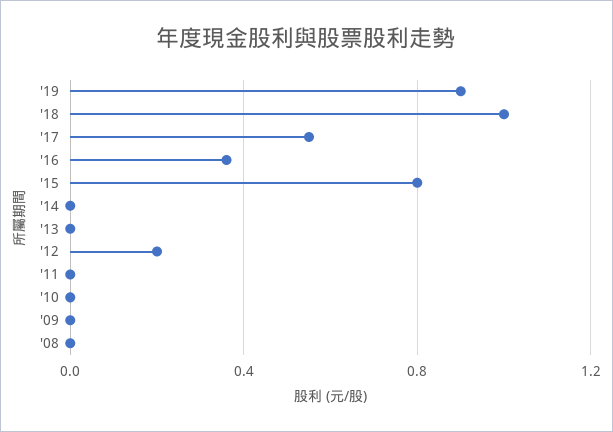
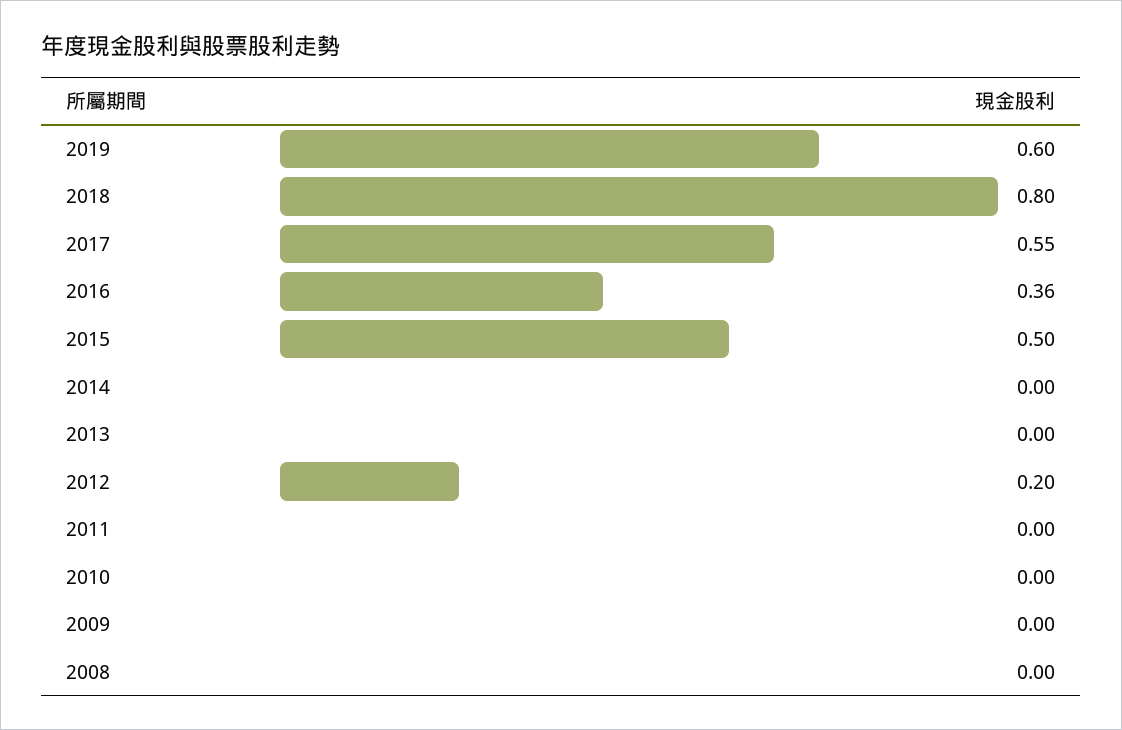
'19: 0.9 -> 0.6
'18: 1 -> 0.8
'15: 0.8 -> 0.5

